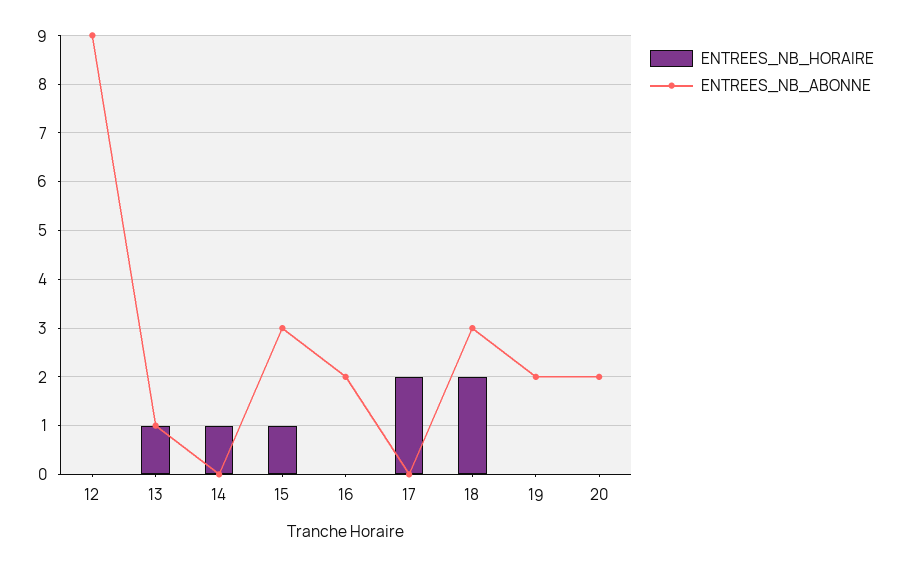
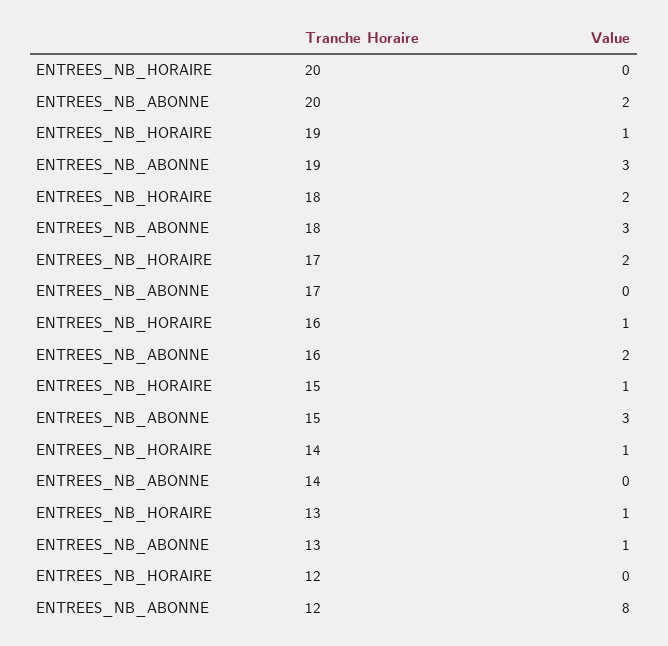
ENTREES_NB_ABONNE, 12: 9 -> 8
ENTREES_NB_HORAIRE, 16: 0 -> 1
ENTREES_NB_HORAIRE, 19: 0 -> 1
ENTREES_NB_ABONNE, 19: 2 -> 3

